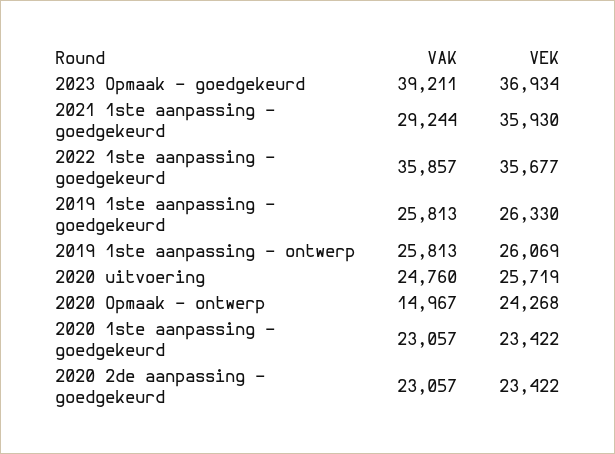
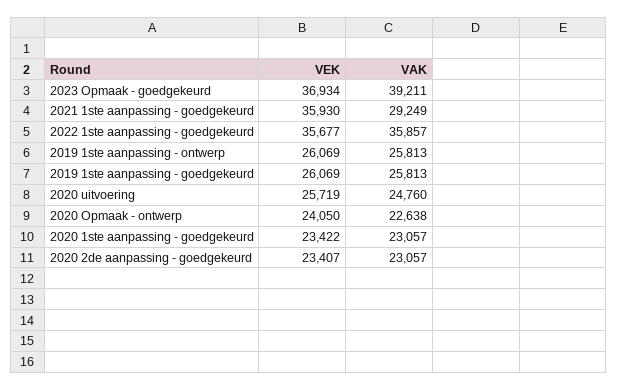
VAK, 2021 1ste aanpassing - goedgekeurd: 29244 -> 29249
VEK, 2019 1ste aanpassing - goedgekeurd: 26330 -> 26069
VAK, 2020 Opmaak - ontwerp: 14967 -> 22638
VEK, 2020 Opmaak - ontwerp: 24268 -> 24050
VEK, 2020 2de aanpassing - goedgekeurd: 23422 -> 23407

